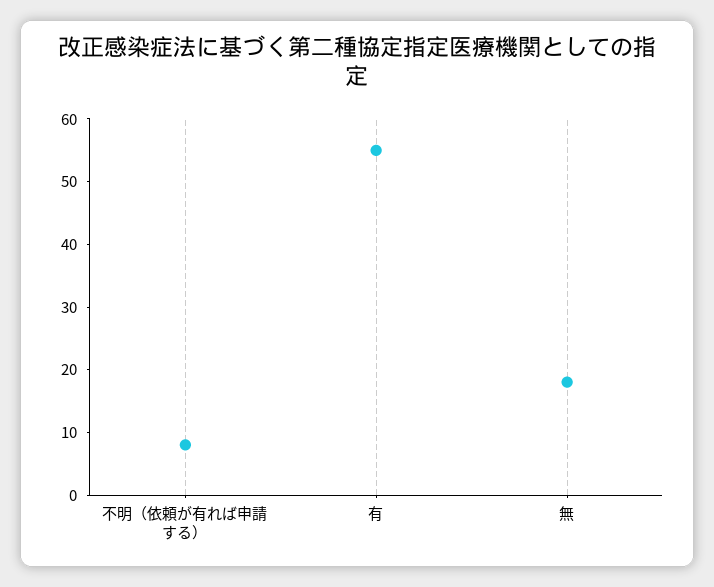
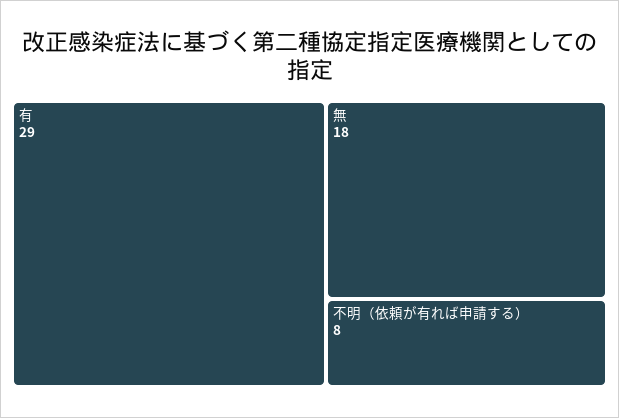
有: 55 -> 29

